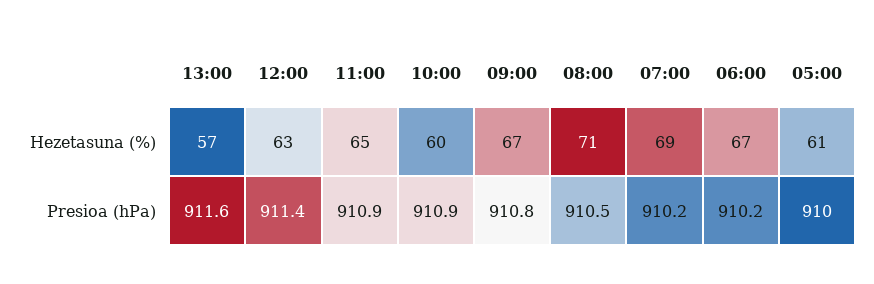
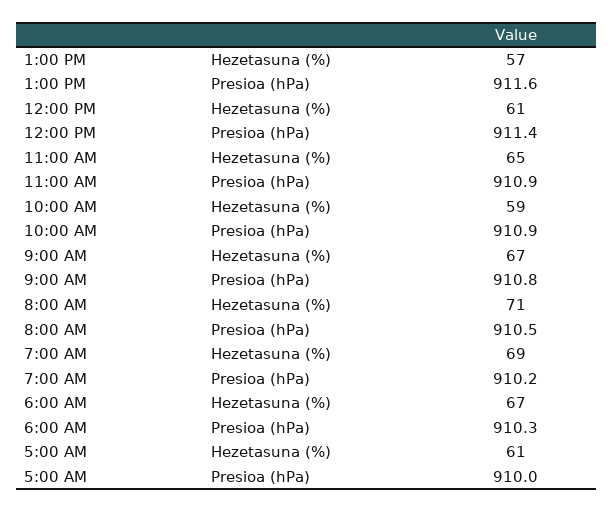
12:00, Hezetasuna (%): 63 -> 61
10:00, Hezetasuna (%): 60 -> 59
06:00, Presioa (hPa): 910.2 -> 910.3

